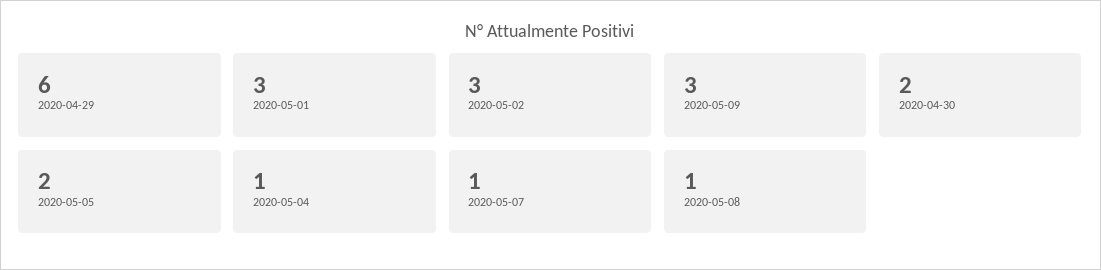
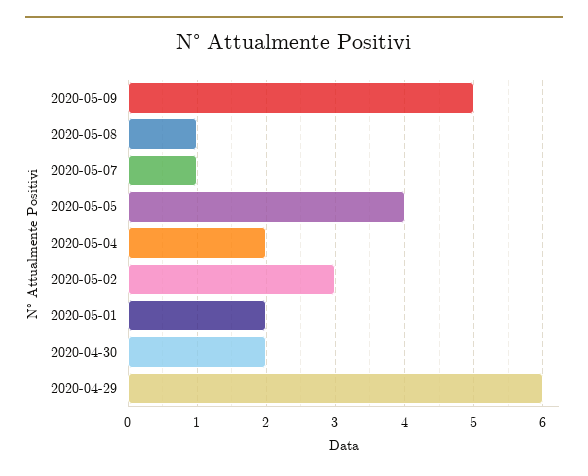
2020-05-01: 3 -> 2
2020-05-09: 3 -> 5
2020-05-05: 2 -> 4
2020-05-04: 1 -> 2

